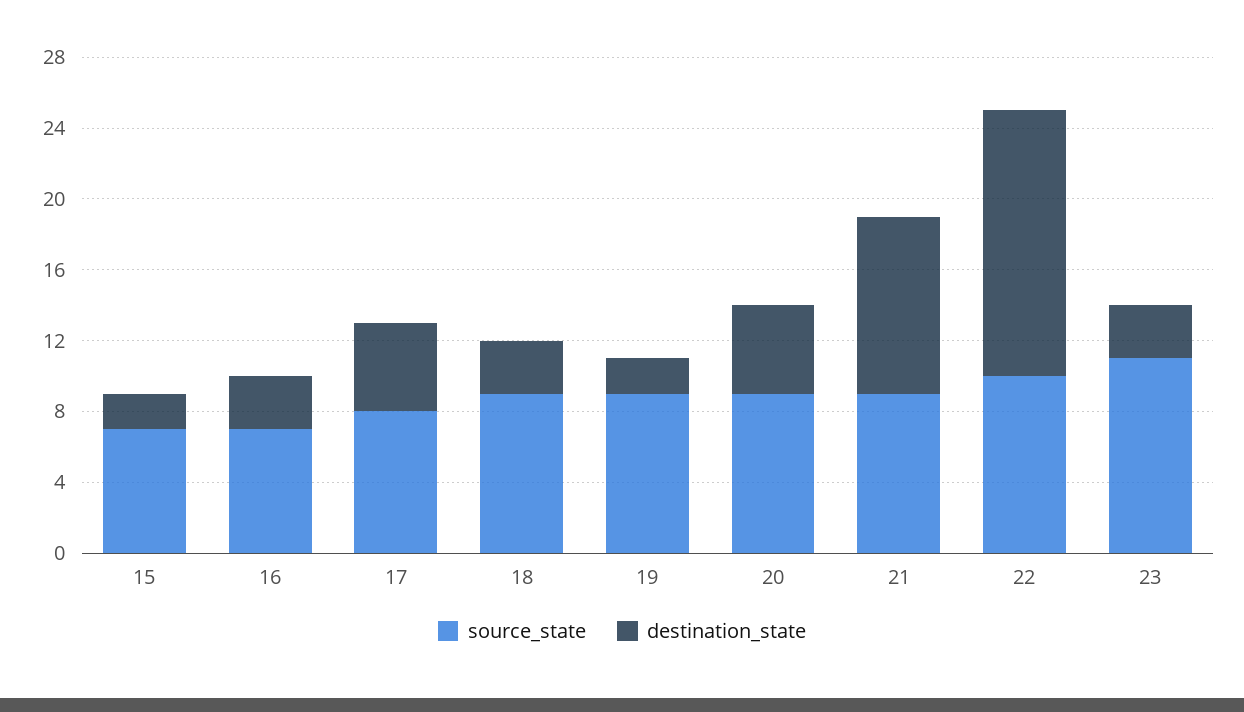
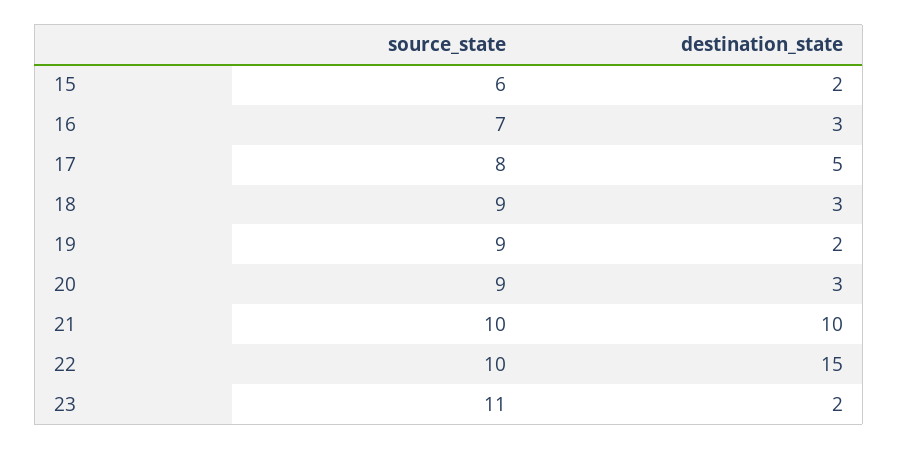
source_state, 15: 7 -> 6
destination_state, 20: 5 -> 3
source_state, 21: 9 -> 10
destination_state, 23: 3 -> 2

